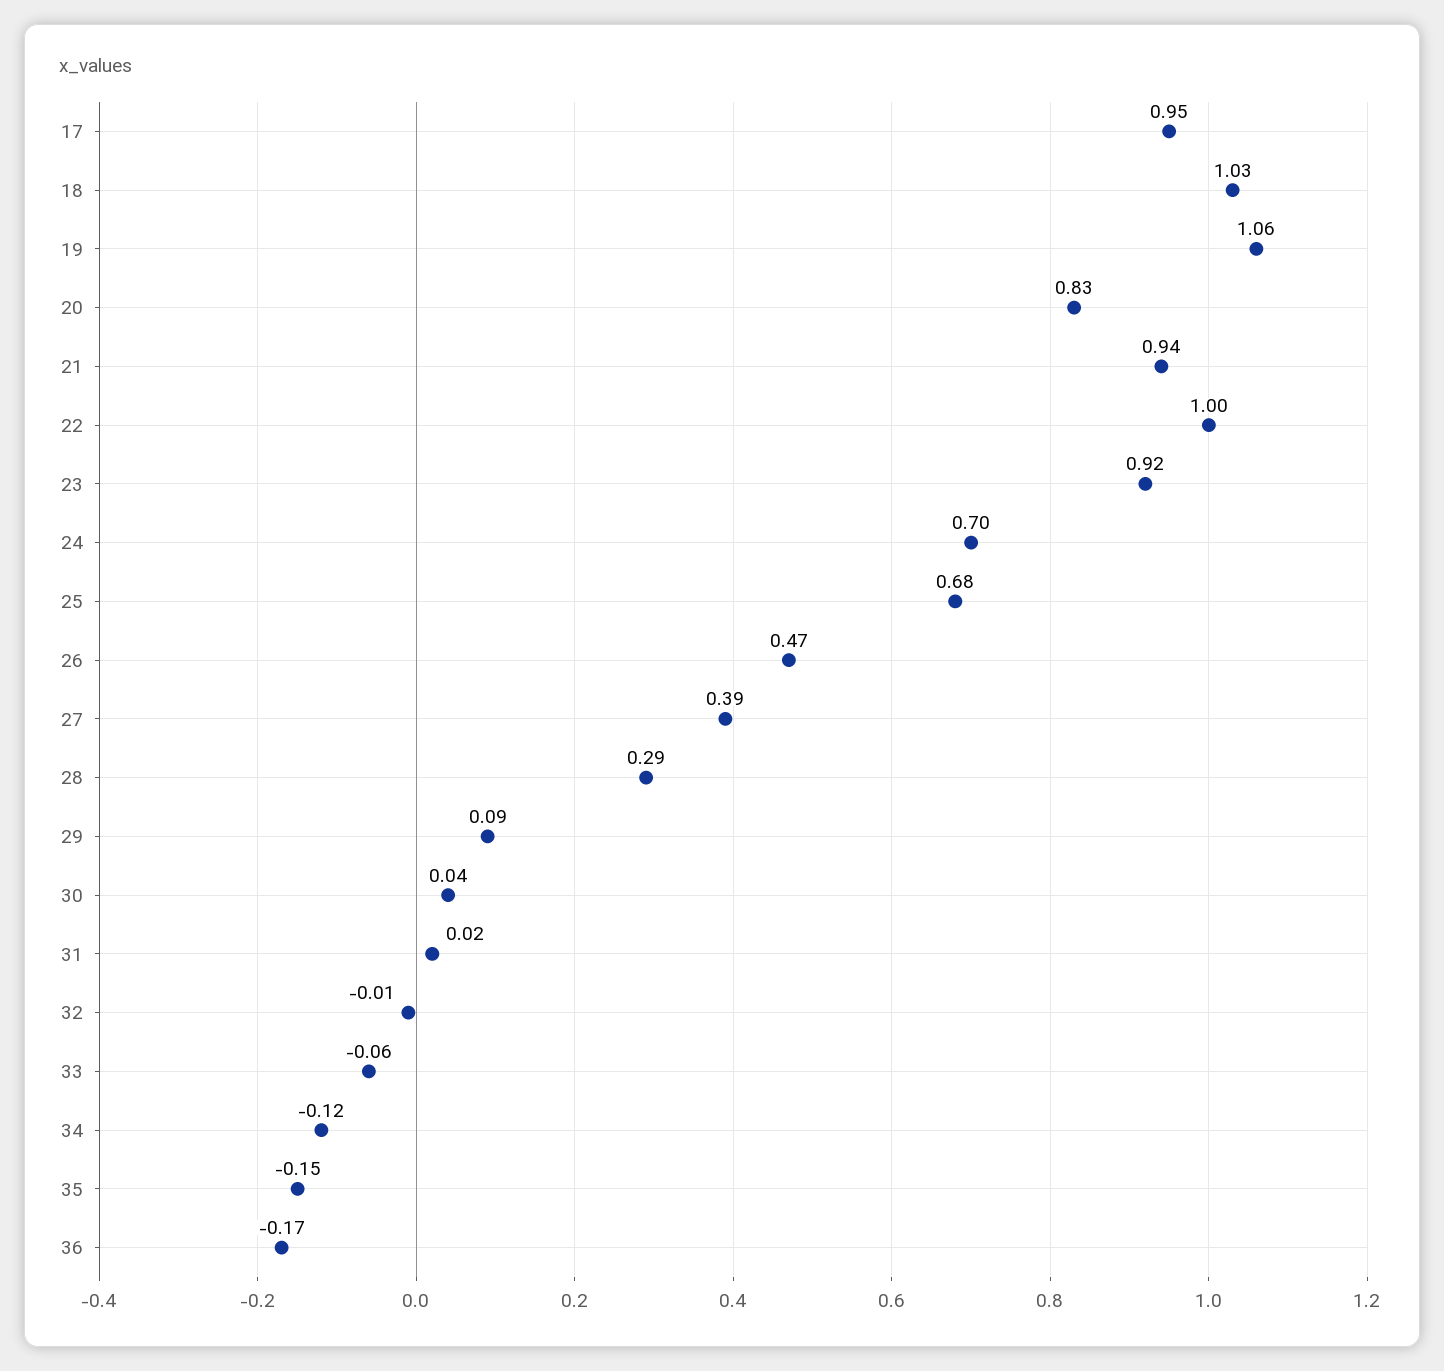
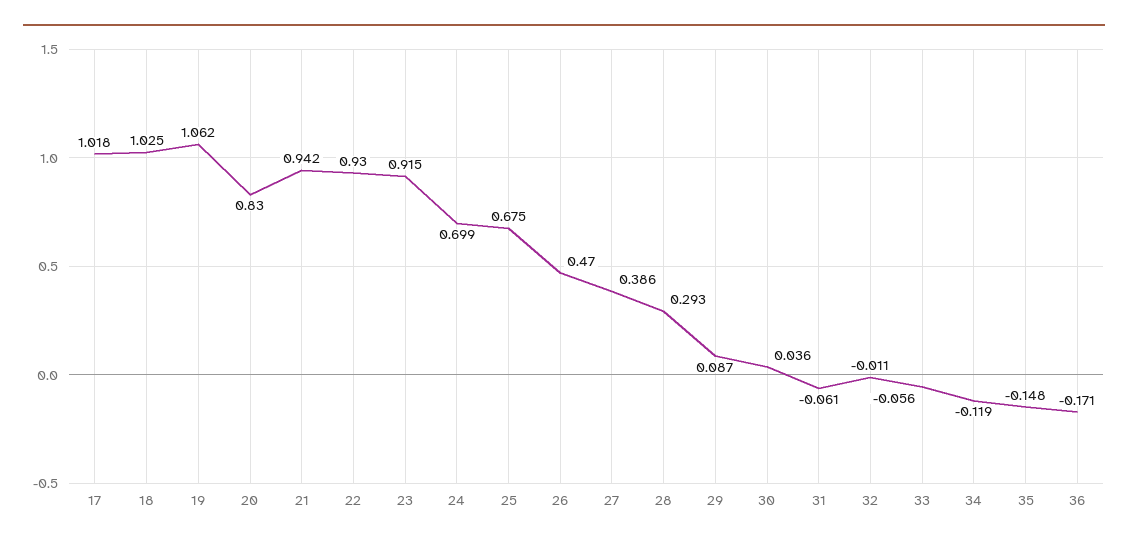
17: 0.95 -> 1.018
22: 1 -> 0.93
31: 0.02 -> -0.061

